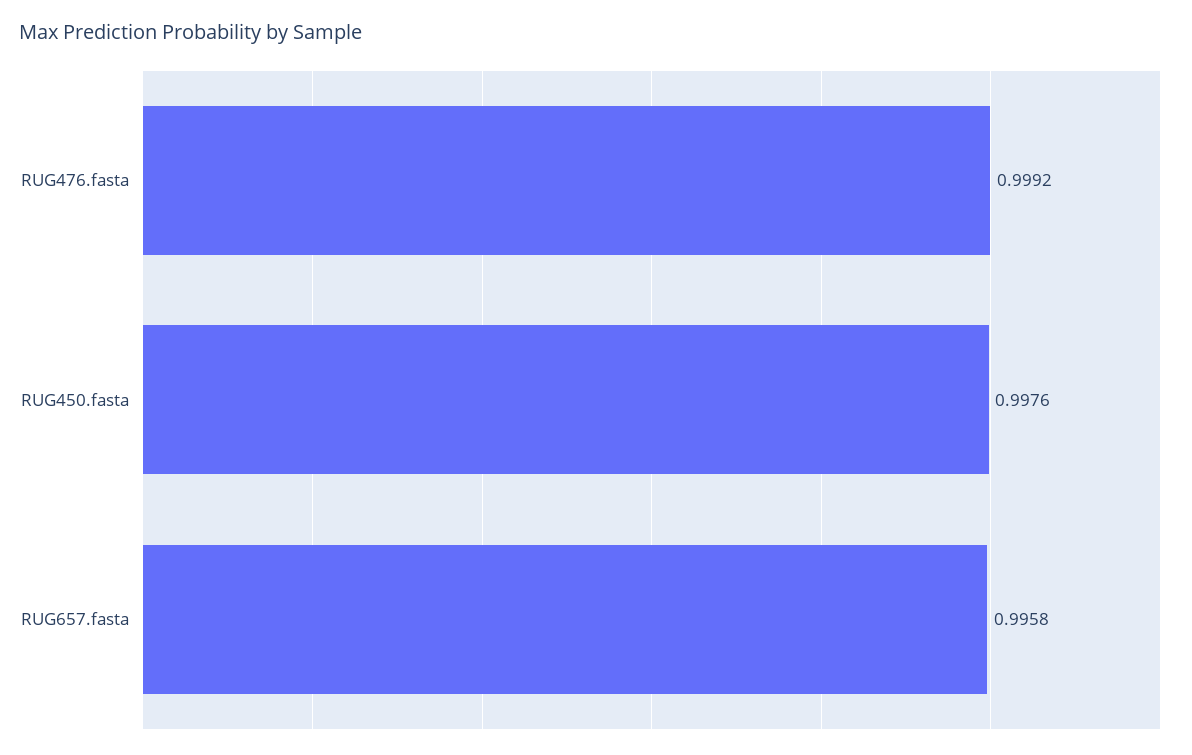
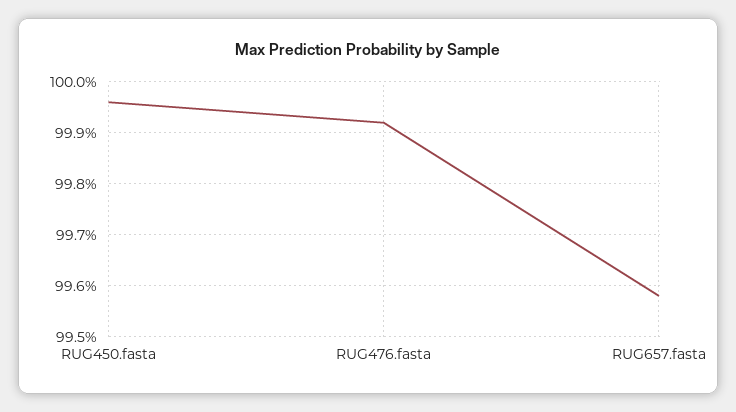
RUG450.fasta: 0.9976 -> 0.9995

